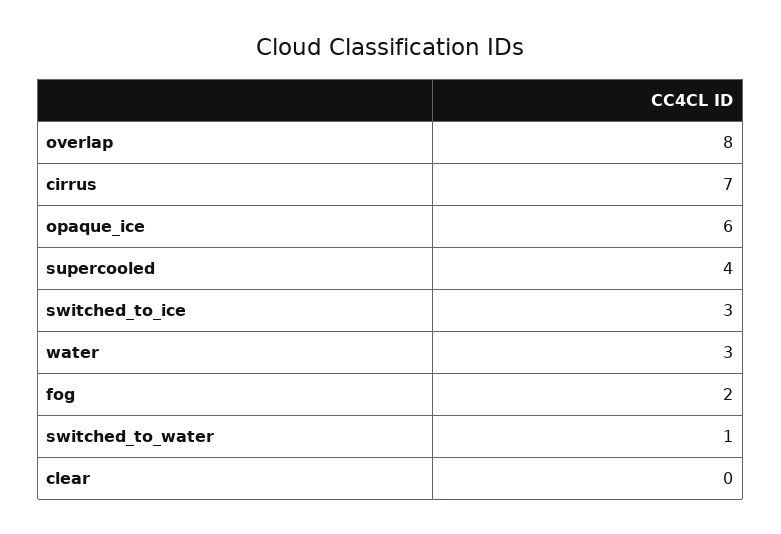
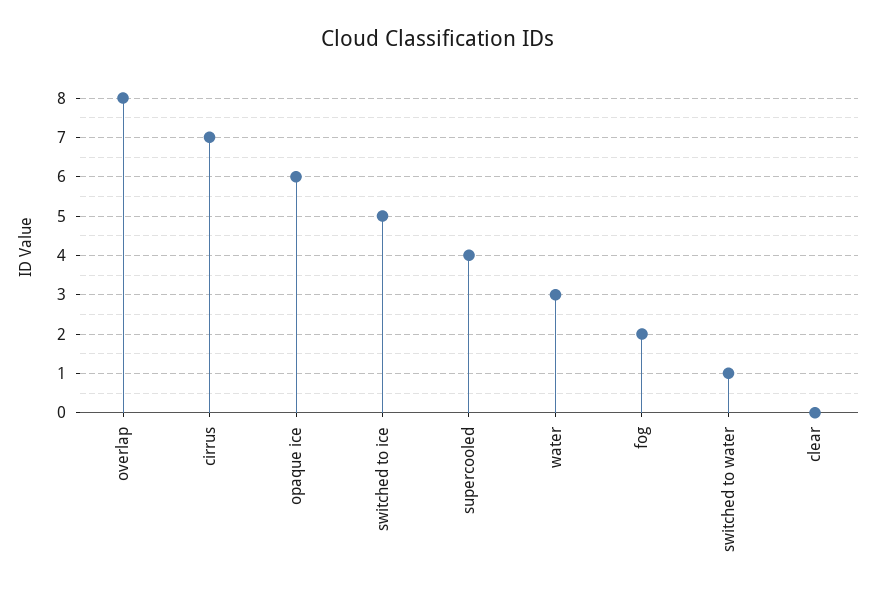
switched_to_ice: 3 -> 5

